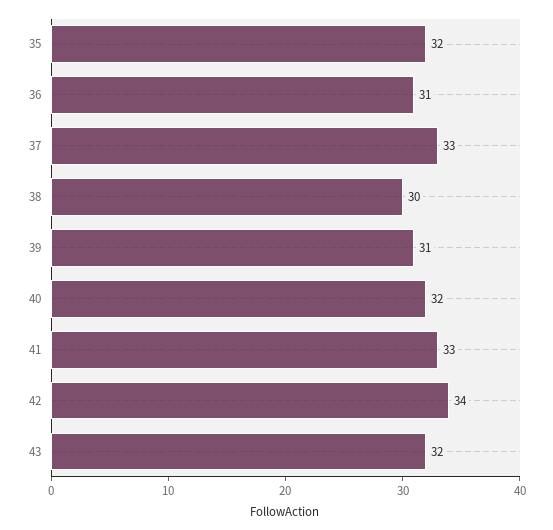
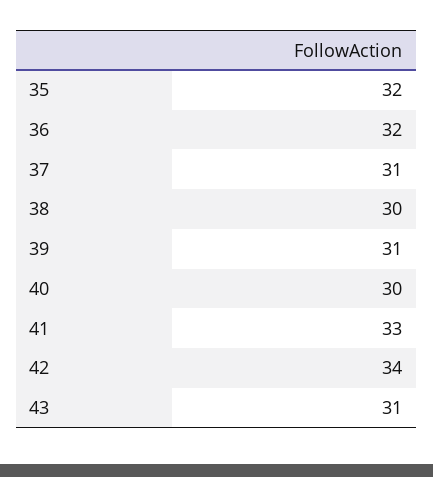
36: 31 -> 32
37: 33 -> 31
40: 32 -> 30
43: 32 -> 31

